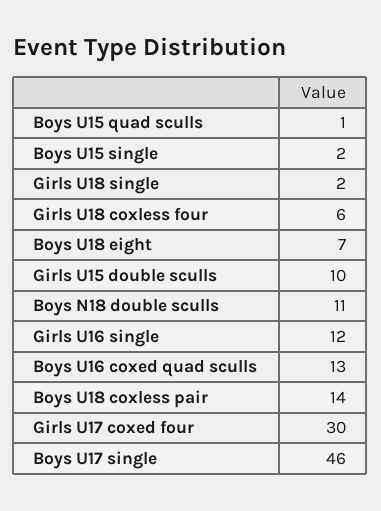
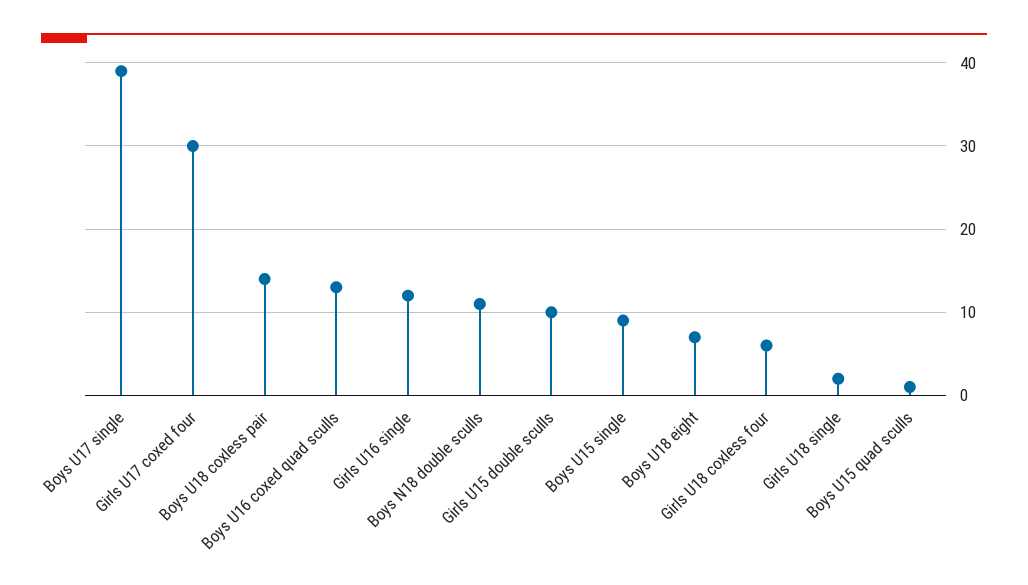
Boys U15 single: 2 -> 9
Boys U17 single: 46 -> 39

